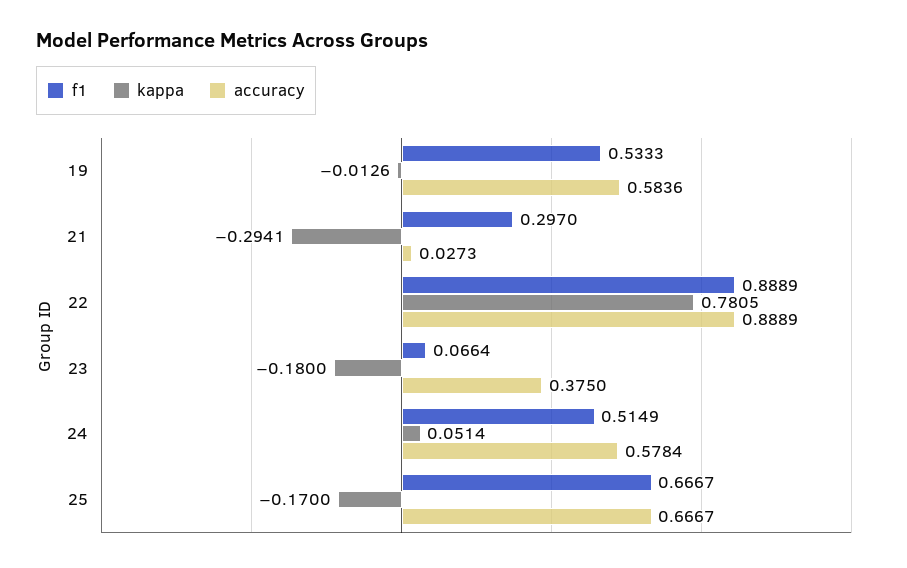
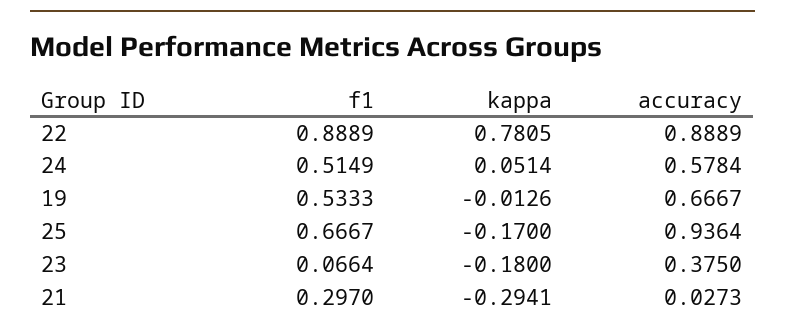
accuracy, 19: 0.5836 -> 0.6667
accuracy, 25: 0.6667 -> 0.9364

